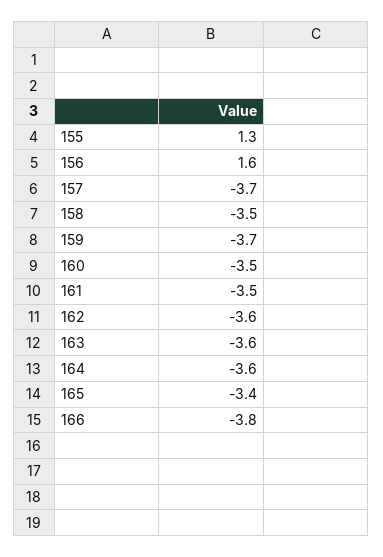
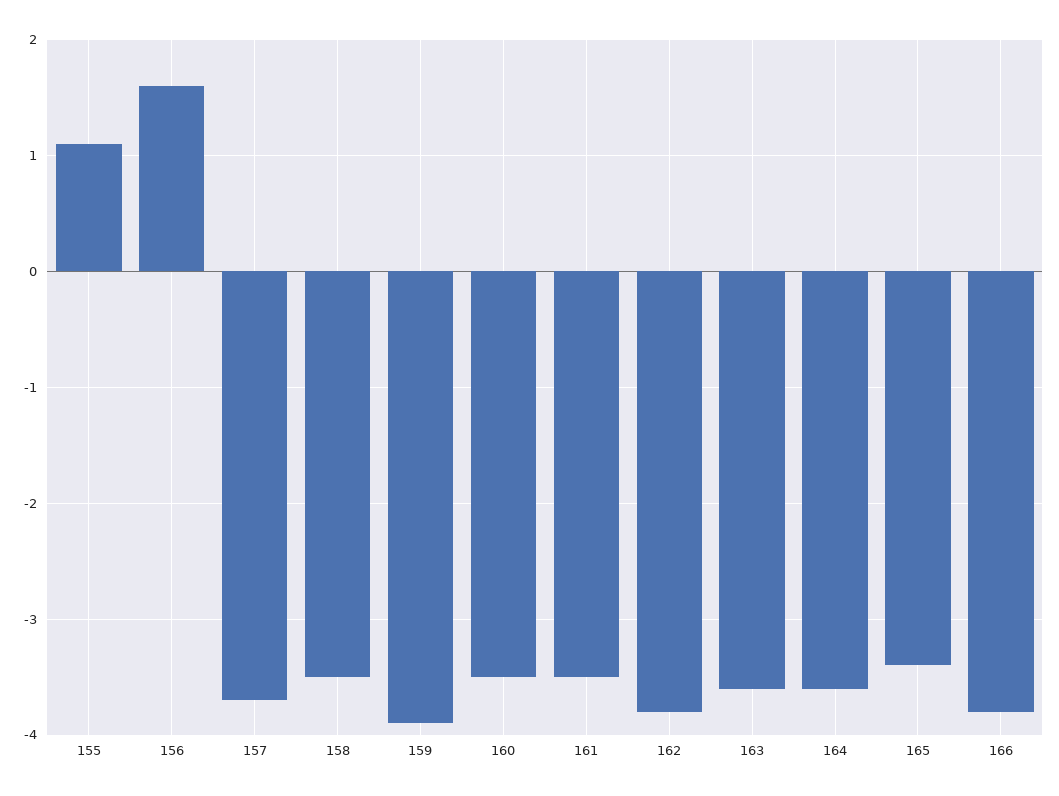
155: 1.3 -> 1.1
159: -3.7 -> -3.9
162: -3.6 -> -3.8

